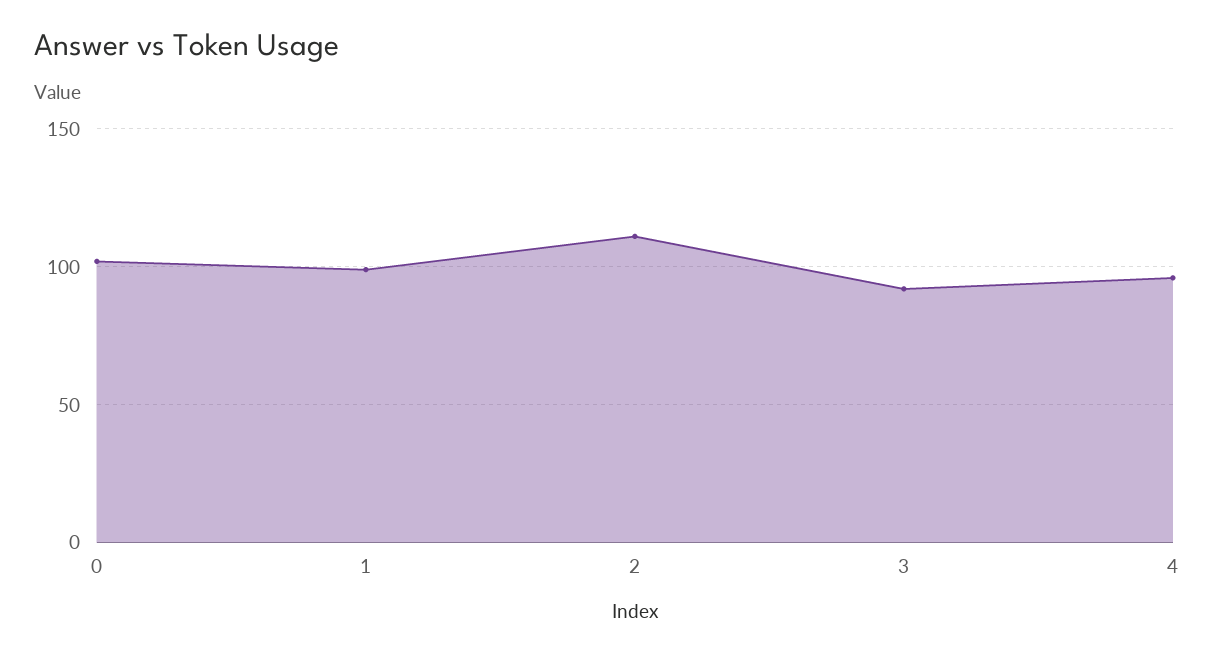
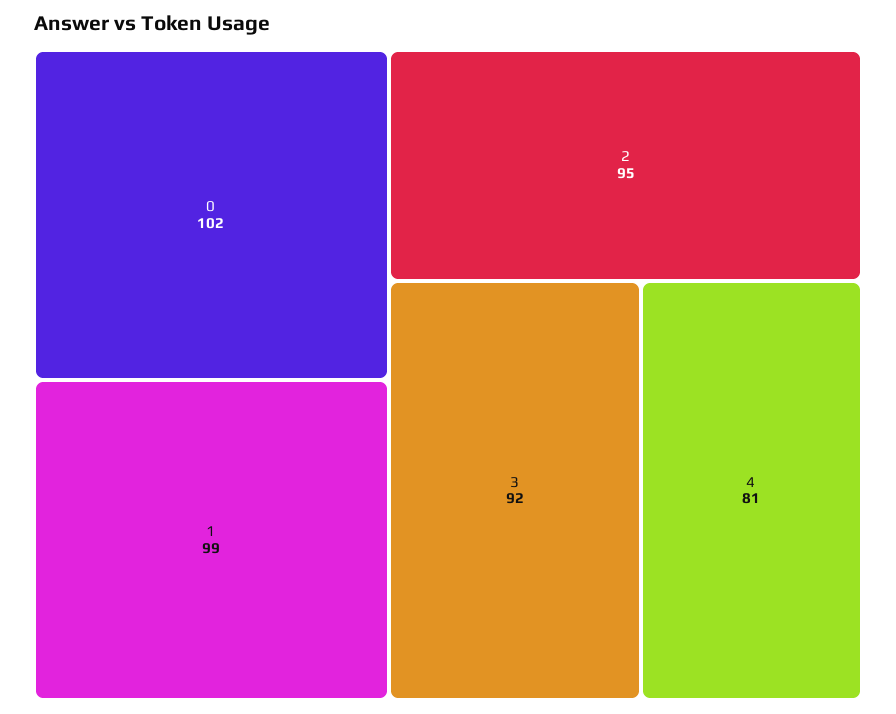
2: 110 -> 95
4: 95 -> 81

